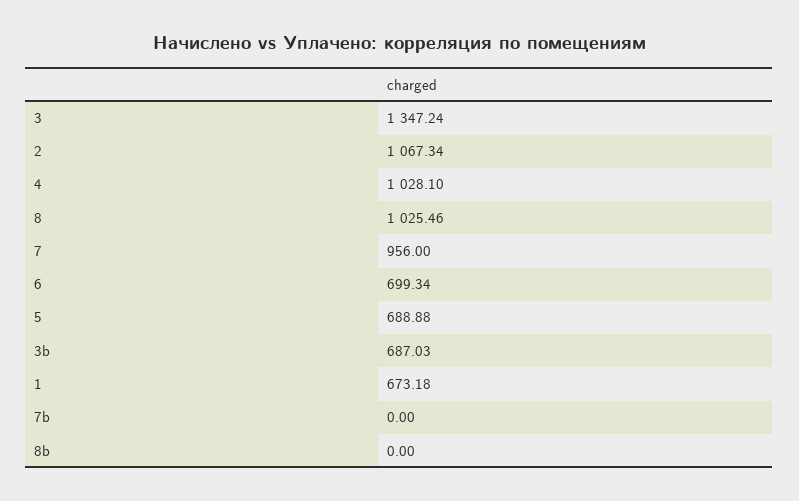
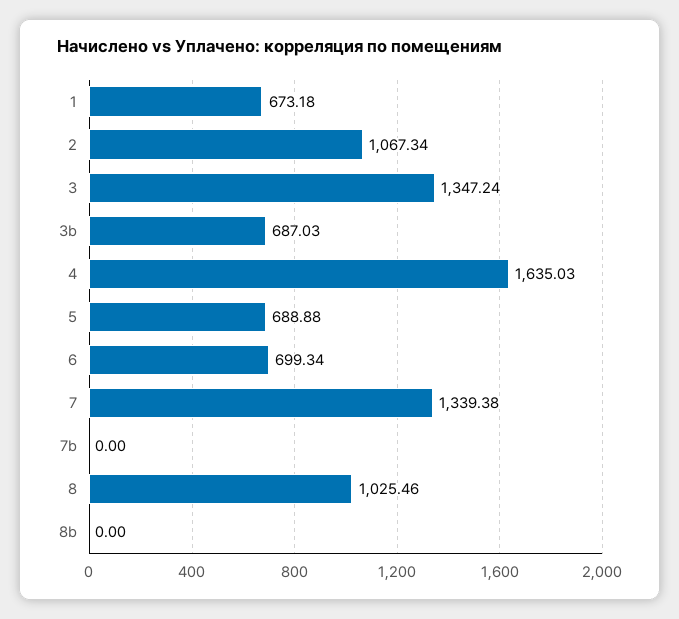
4: 1028.1 -> 1635.03
7: 956 -> 1339.38

